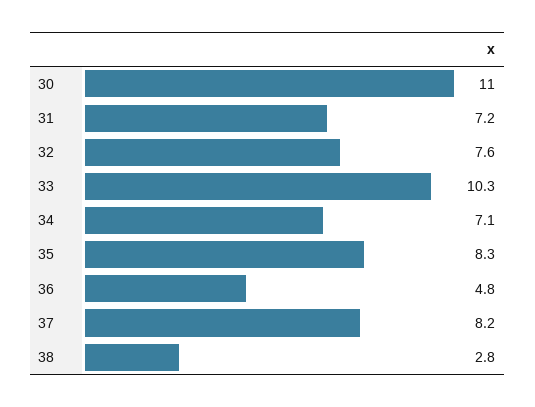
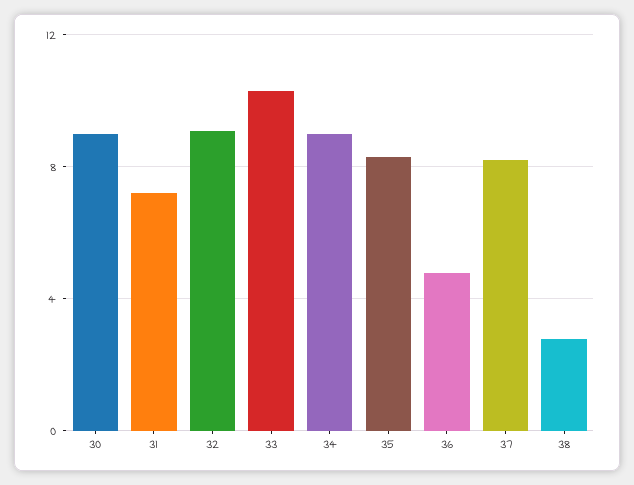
30: 11 -> 9
32: 7.6 -> 9
34: 7.1 -> 9

